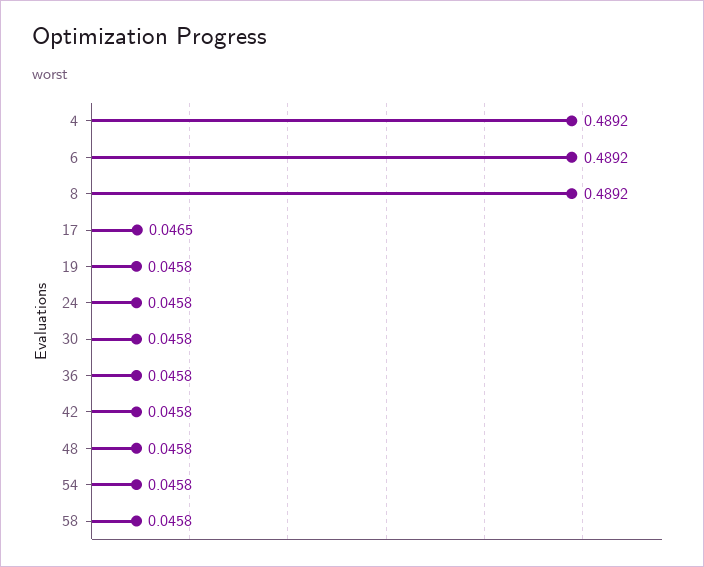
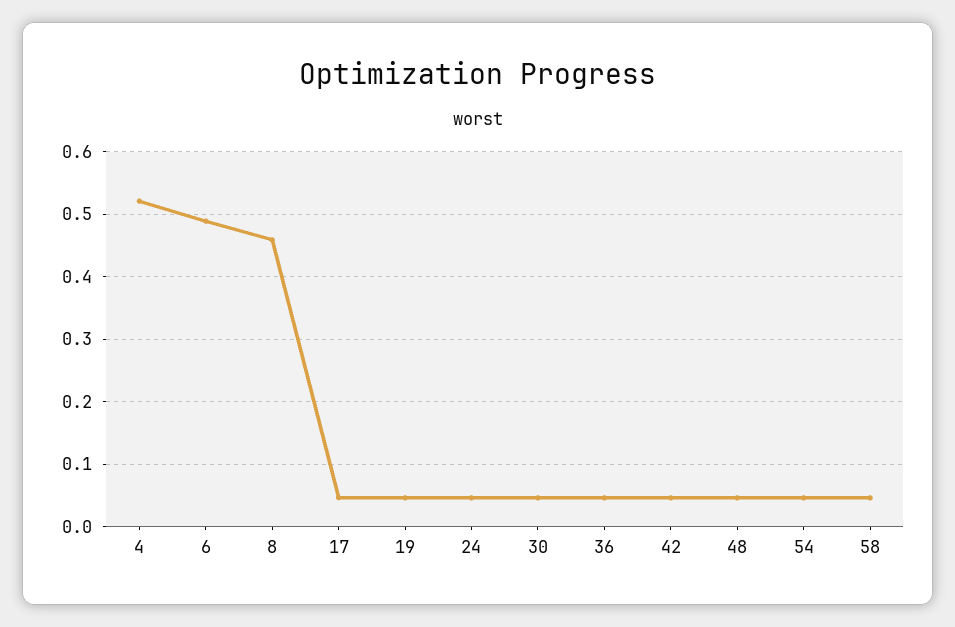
4: 0.4892 -> 0.52
8: 0.4892 -> 0.46

